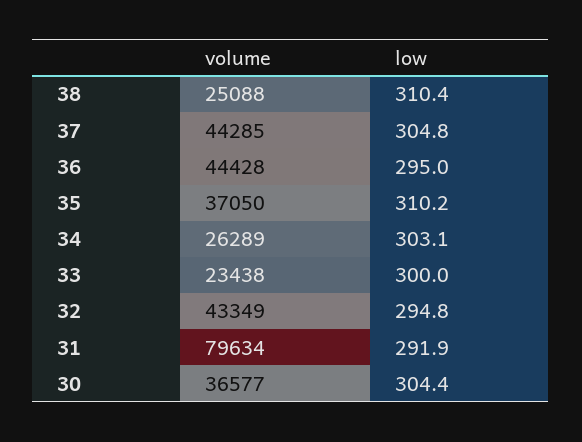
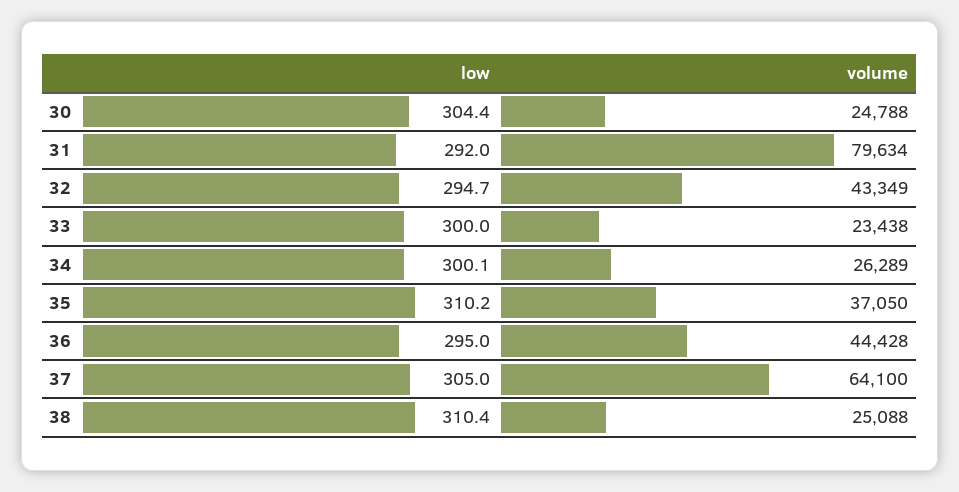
volume, 37: 44285 -> 64100
low, 37: 304.8 -> 305
low, 34: 303.1 -> 300.1
low, 32: 294.8 -> 294.7
low, 31: 291.9 -> 292
volume, 30: 36577 -> 24788

